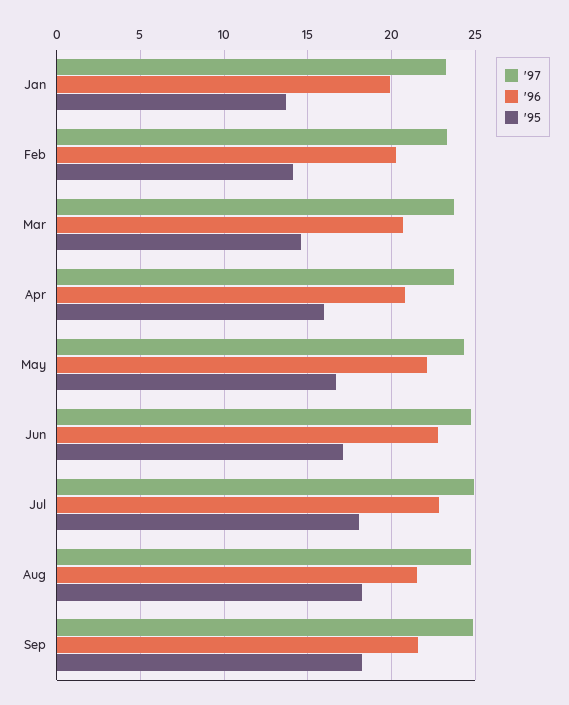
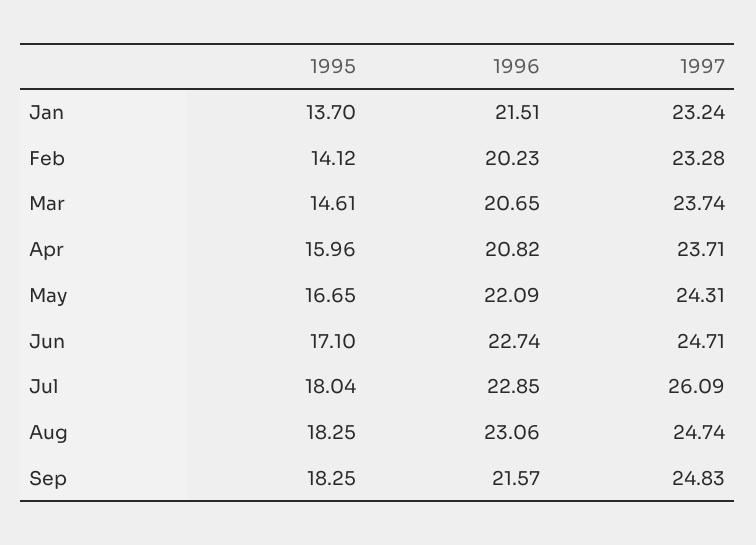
'96, Jan: 20 -> 21.51
'97, Jul: 25 -> 26.09
'96, Aug: 21.5 -> 23.06

